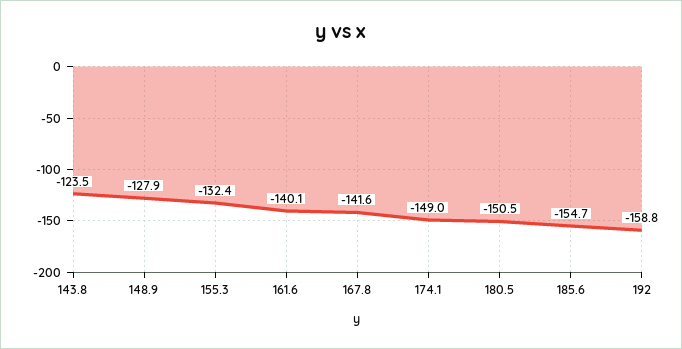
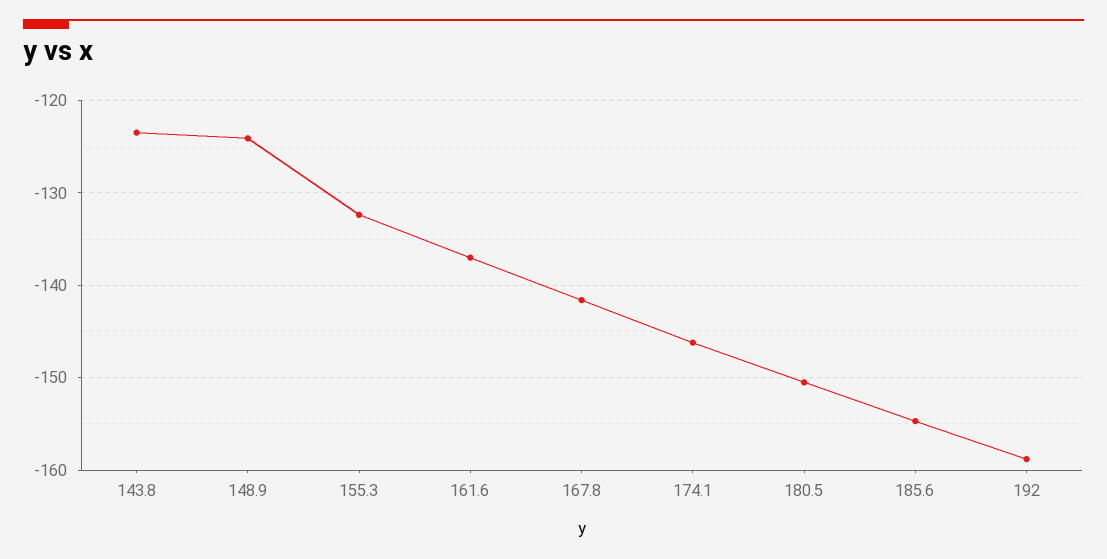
148.9: -127.9 -> -124
161.6: -140.1 -> -137
174.1: -149 -> -146

